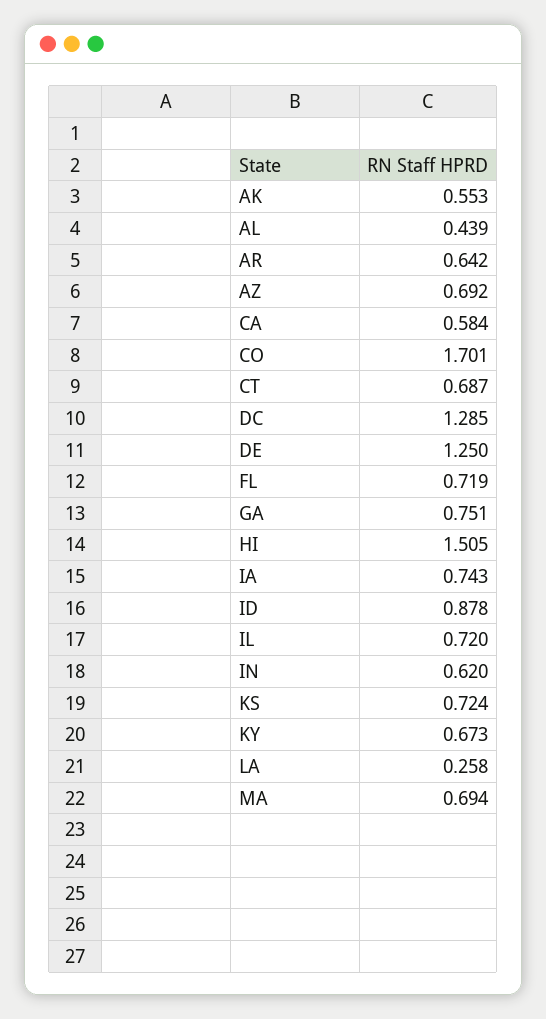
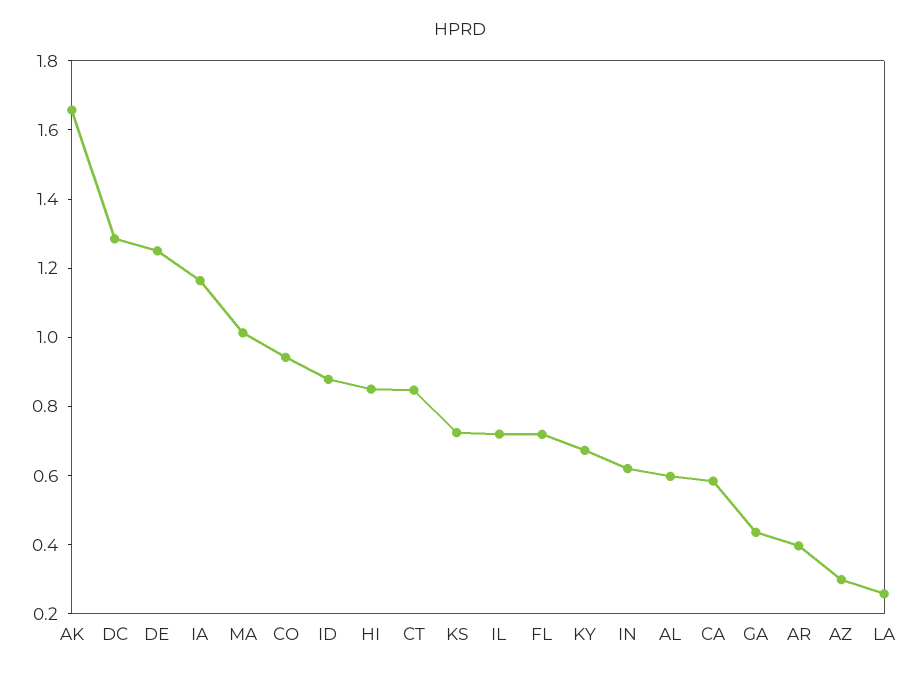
AK: 0.553 -> 1.65
AL: 0.439 -> 0.6
AR: 0.642 -> 0.4
AZ: 0.692 -> 0.3
CO: 1.701 -> 0.95
CT: 0.687 -> 0.85
GA: 0.751 -> 0.45
HI: 1.505 -> 0.85
IA: 0.743 -> 1.15
MA: 0.694 -> 1

